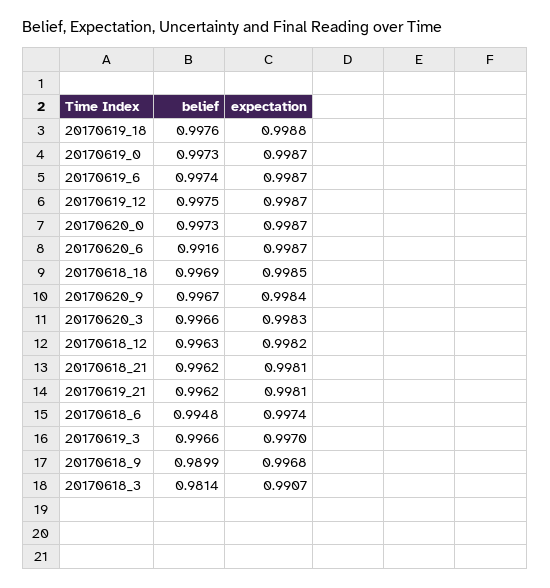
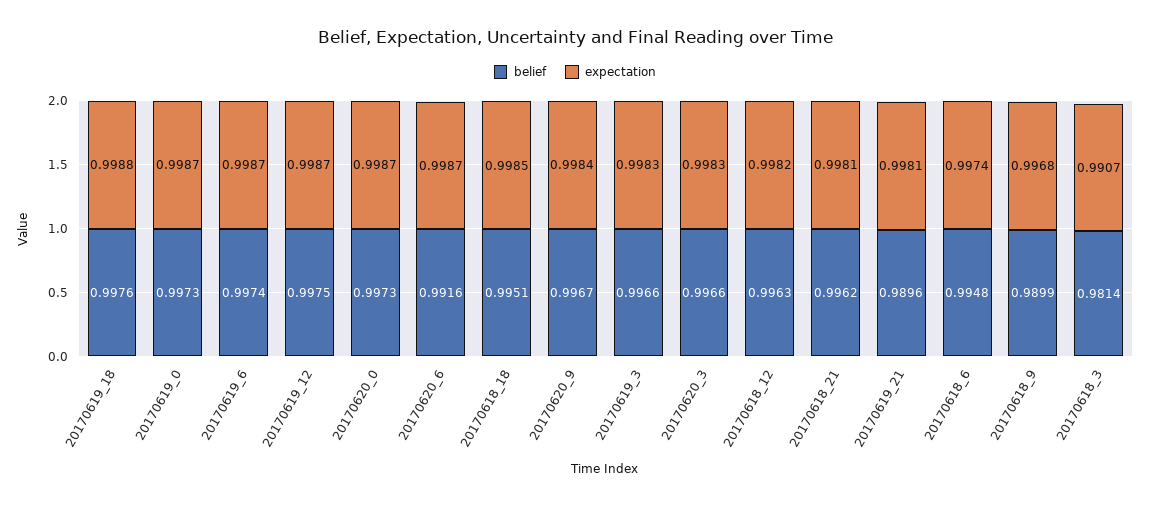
belief, 20170618_18: 0.9969 -> 0.9951
belief, 20170619_21: 0.9962 -> 0.9896
expectation, 20170619_3: 0.997 -> 0.9983

